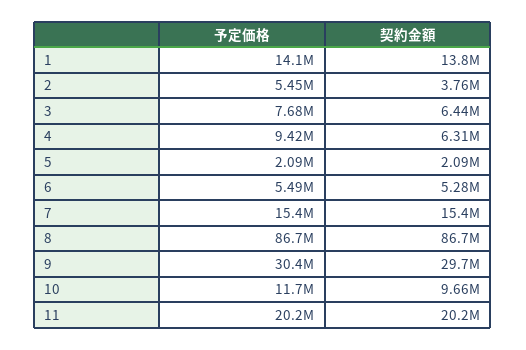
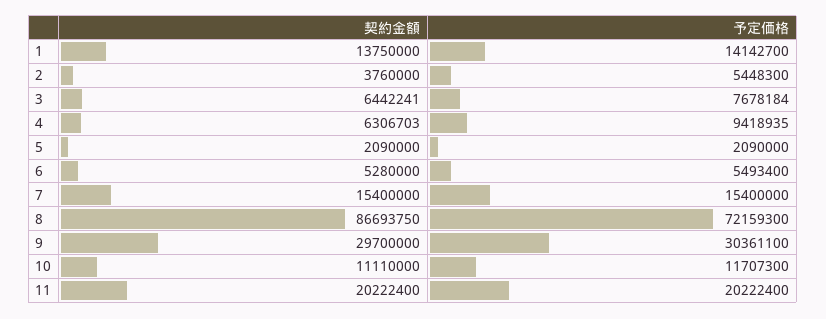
予定価格, 8: 86700000 -> 72159300
契約金額, 10: 9660000 -> 11110000

